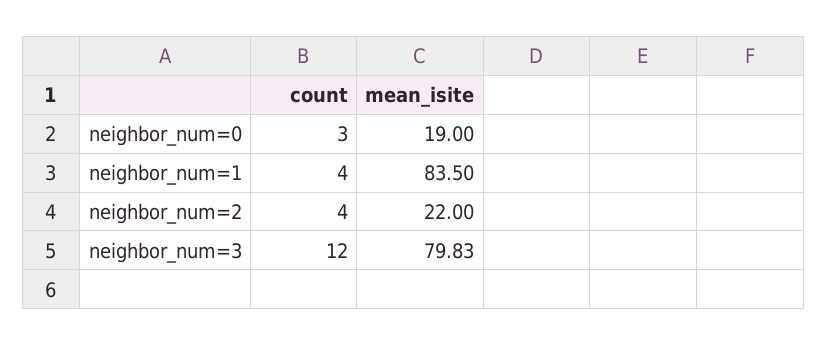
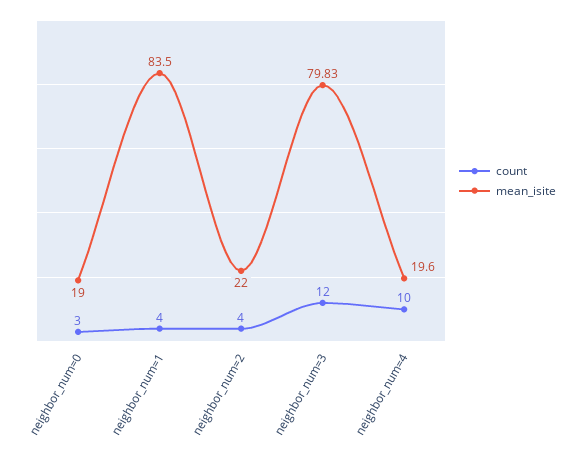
count, neighbor_num=4: none -> 10
mean_isite, neighbor_num=4: none -> 19.6

